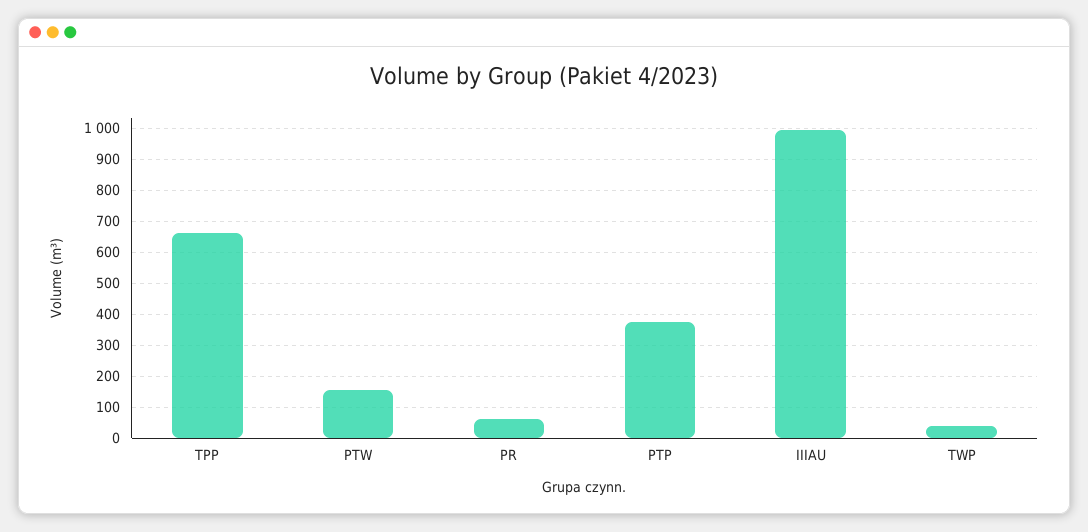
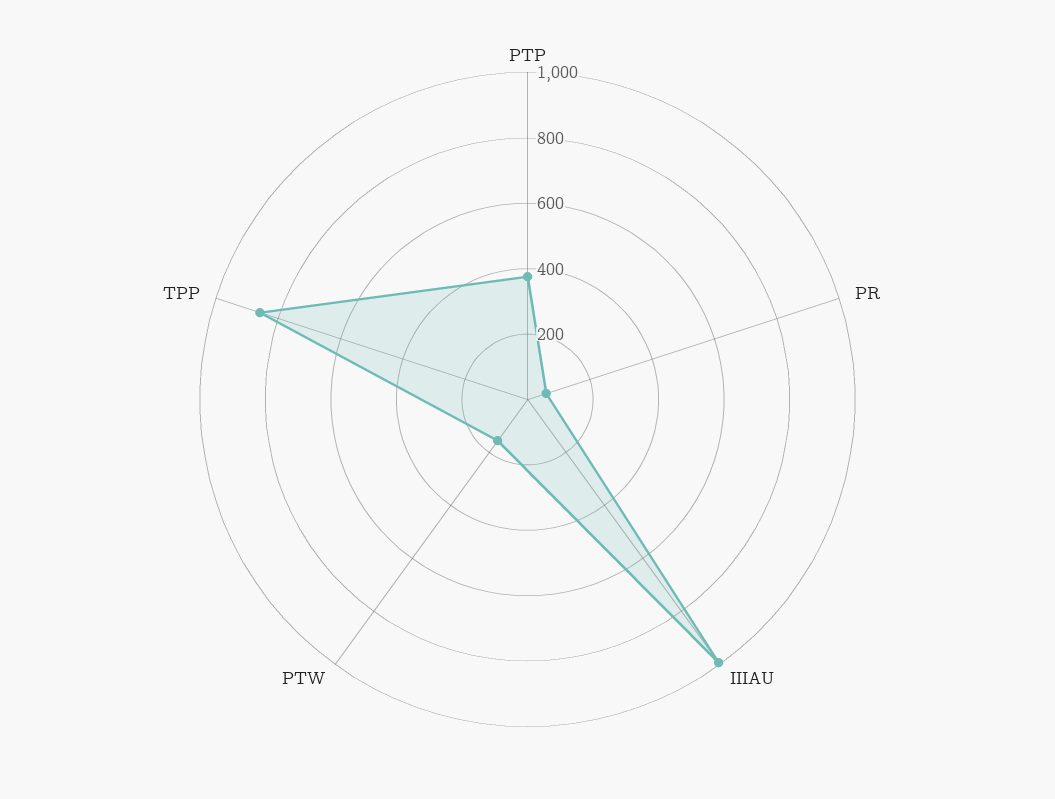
TPP: 660 -> 850
TWP: 40 -> none

